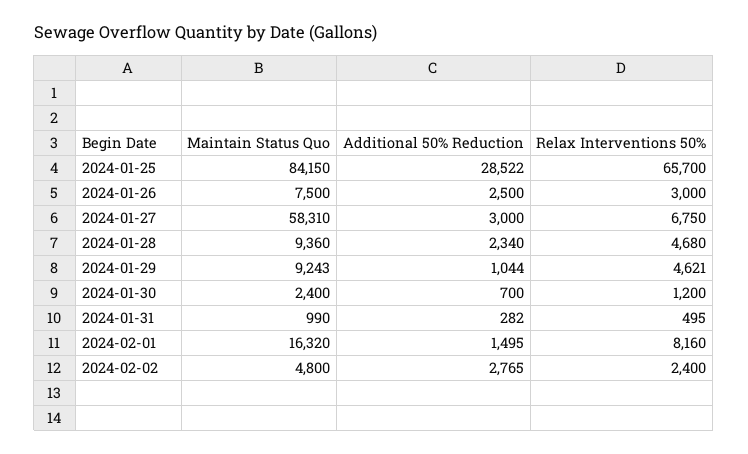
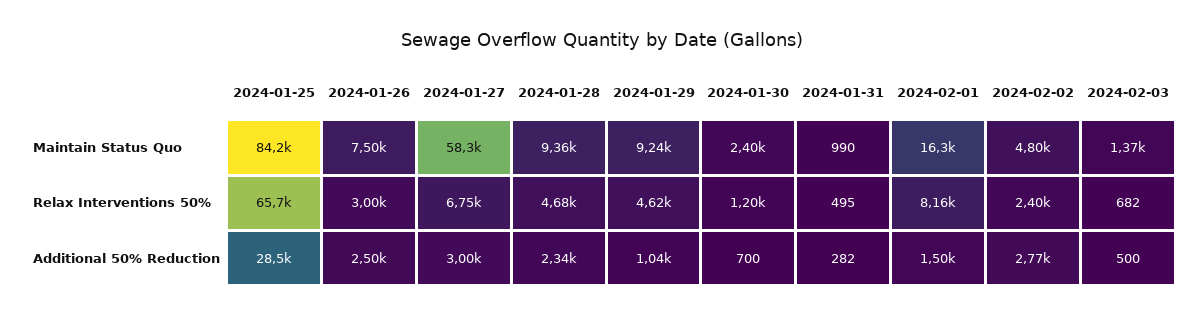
Maintain Status Quo, 2024-02-03: none -> 1370
Relax Interventions 50%, 2024-02-03: none -> 682
Additional 50% Reduction, 2024-02-03: none -> 500

